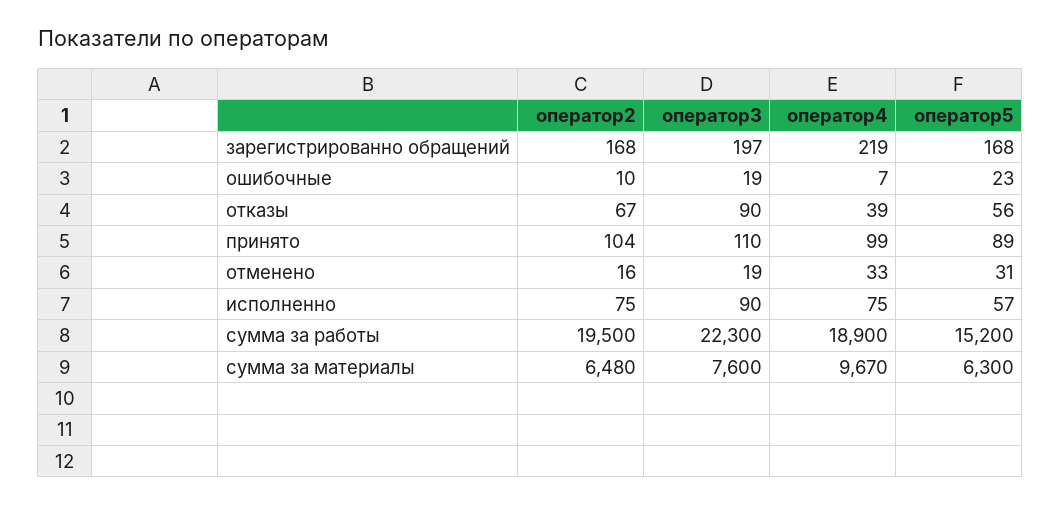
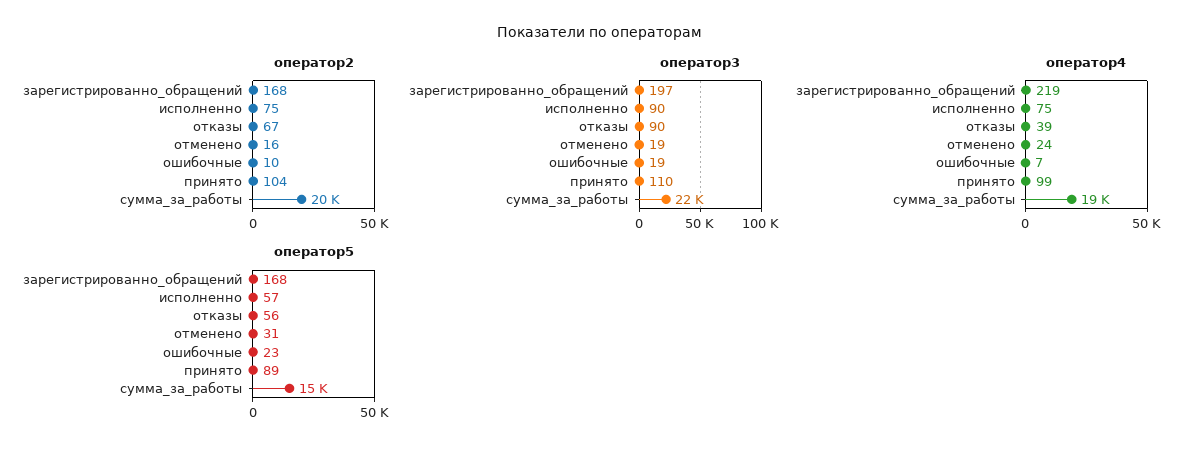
оператор4, отменено: 33 -> 24
оператор2, сумма за материалы: 6480 -> none
оператор3, сумма за материалы: 7600 -> none
оператор4, сумма за материалы: 9670 -> none
оператор5, сумма за материалы: 6300 -> none

